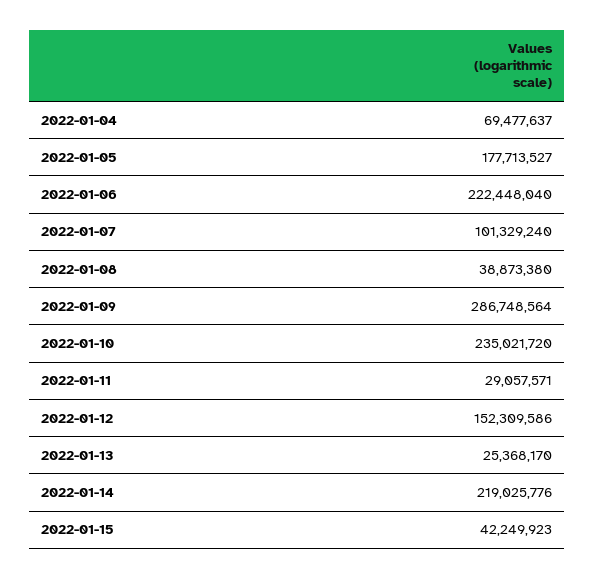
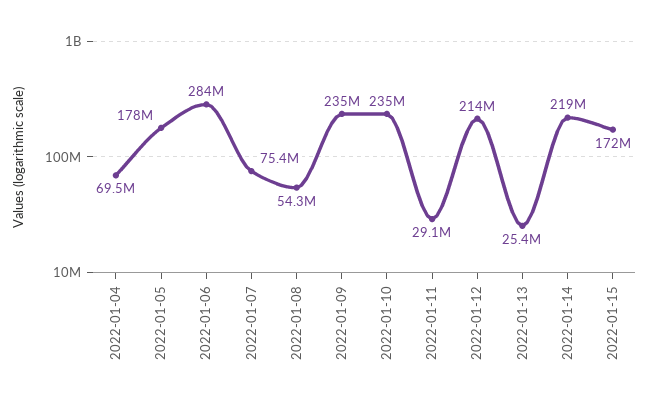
2022-01-06: 222448040 -> 284000000
2022-01-07: 101329240 -> 75400000
2022-01-08: 38873380 -> 54300000
2022-01-09: 286748564 -> 235000000
2022-01-12: 152309586 -> 214000000
2022-01-15: 42249923 -> 172000000

